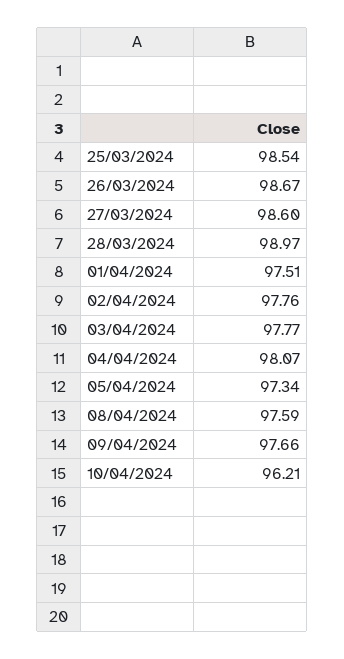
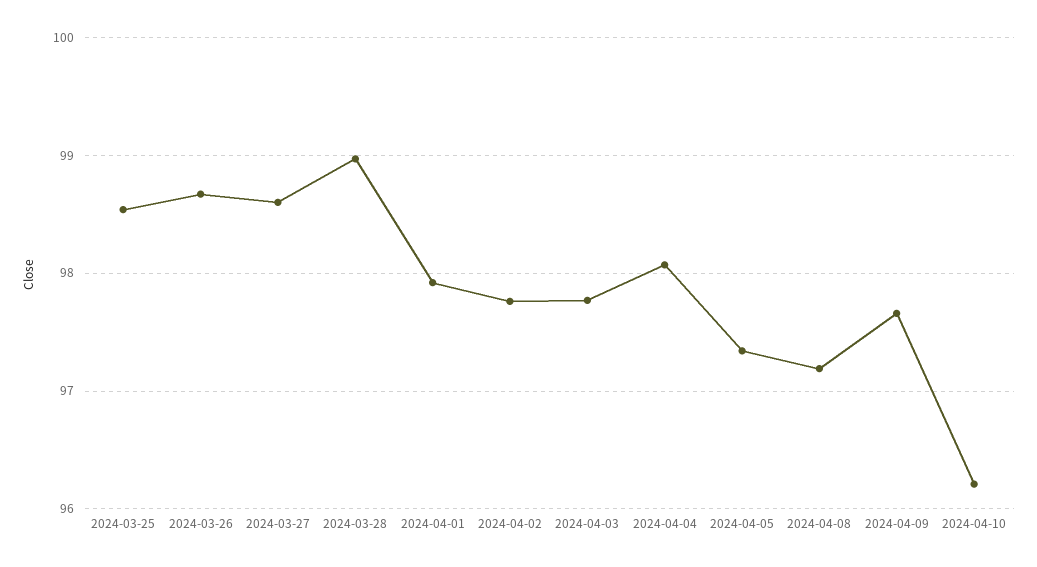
01/04/2024: 97.51 -> 97.9
08/04/2024: 97.59 -> 97.2

